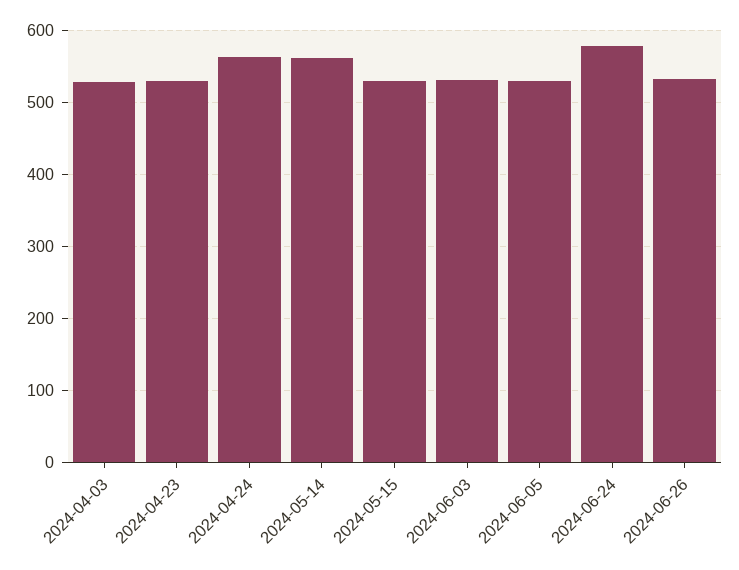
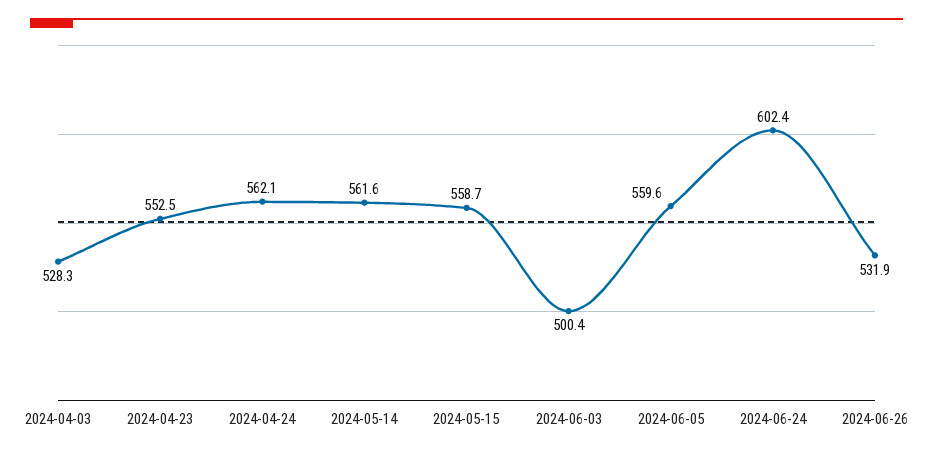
2024-04-23: 530 -> 552.5
2024-05-15: 530 -> 558.7
2024-06-03: 530 -> 500.4
2024-06-05: 530 -> 559.6
2024-06-24: 580 -> 602.4

